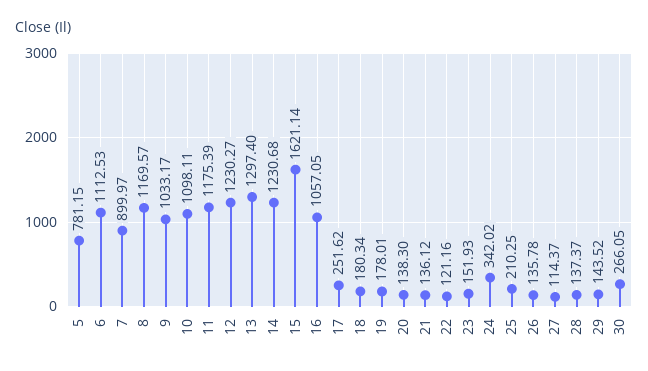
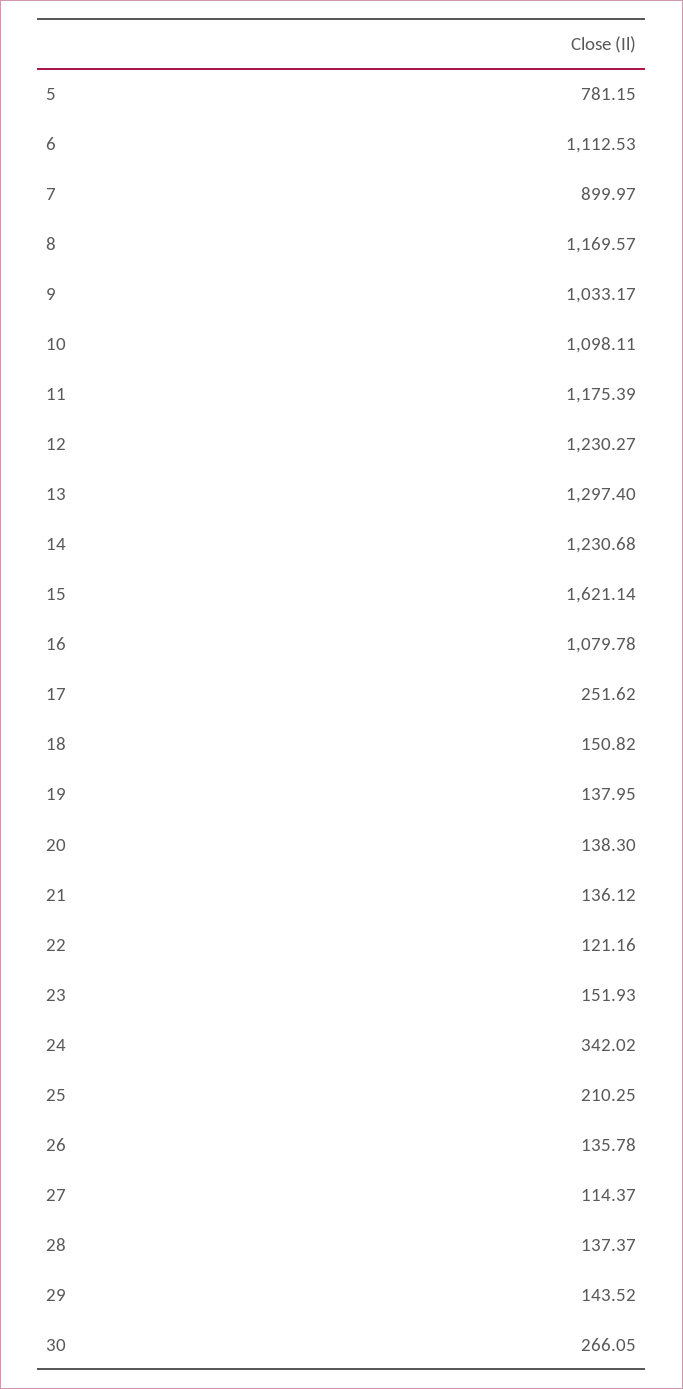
16: 1057.05 -> 1079.78
18: 180.34 -> 150.82
19: 178.01 -> 137.95

